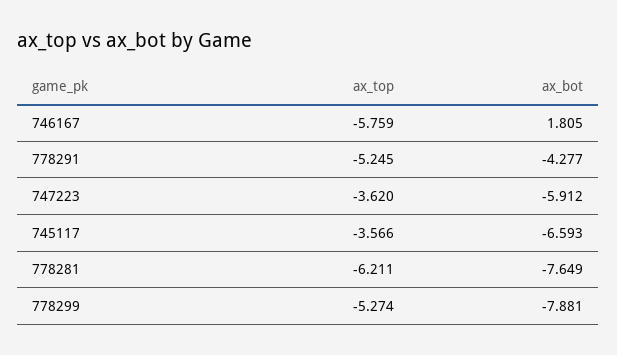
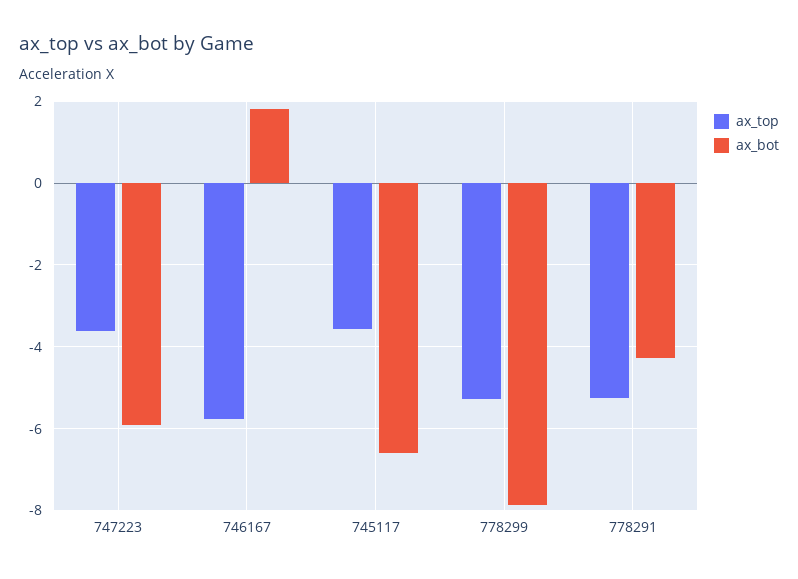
ax_top, 778281: -6.211 -> none
ax_bot, 778281: -7.649 -> none

